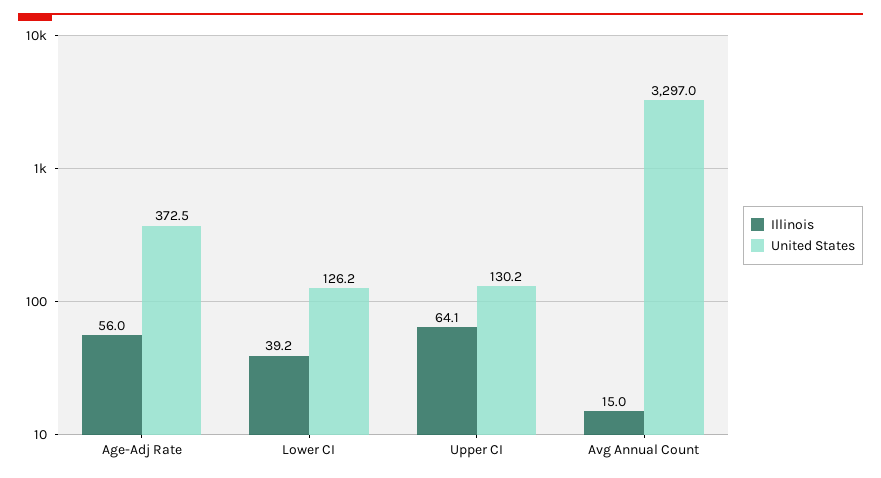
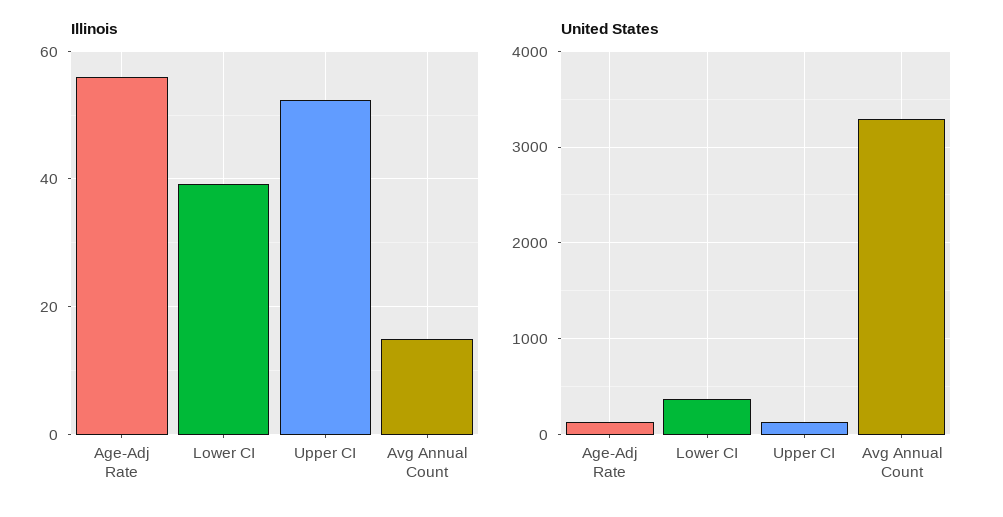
United States, Age-Adj Rate: 372.5 -> 100
United States, Lower CI: 126.2 -> 400
Illinois, Upper CI: 64.1 -> 52

